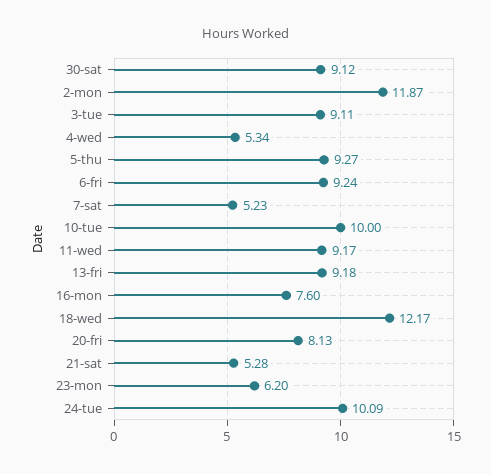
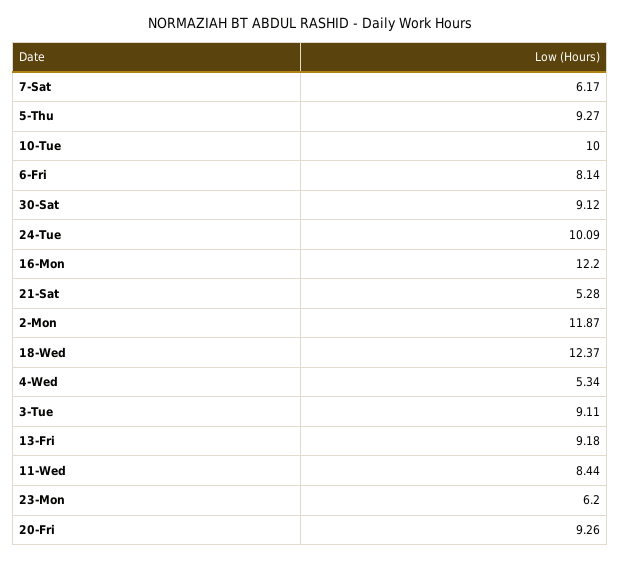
6-fri: 9.24 -> 8.14
7-sat: 5.23 -> 6.17
11-wed: 9.17 -> 8.44
16-mon: 7.6 -> 12.2
18-wed: 12.17 -> 12.37
20-fri: 8.13 -> 9.26

